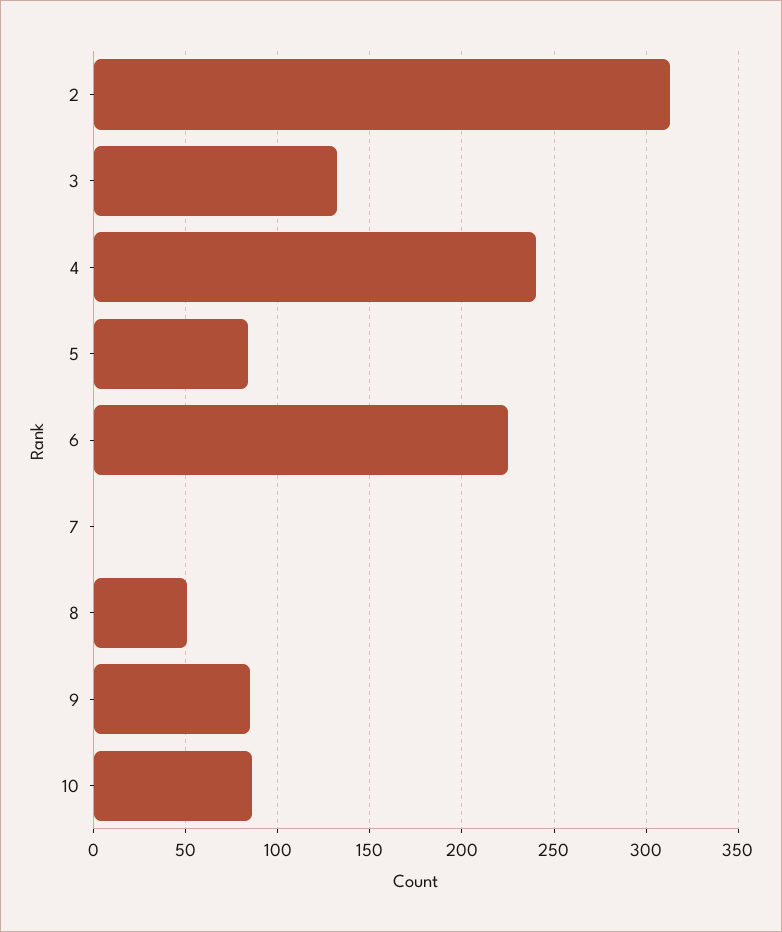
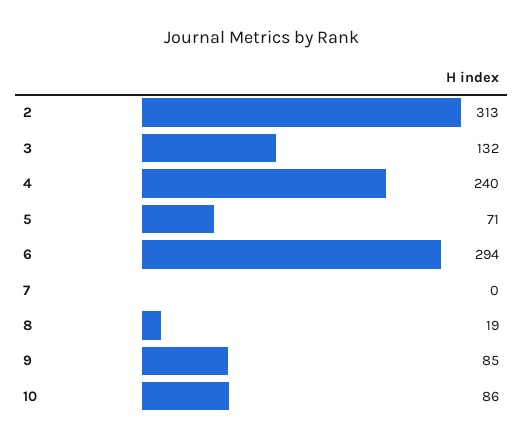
5: 85 -> 71
6: 225 -> 294
8: 50 -> 19

